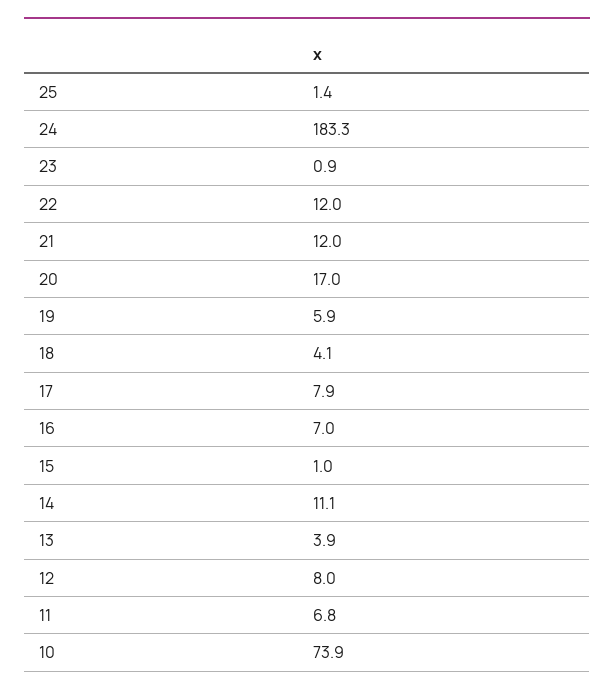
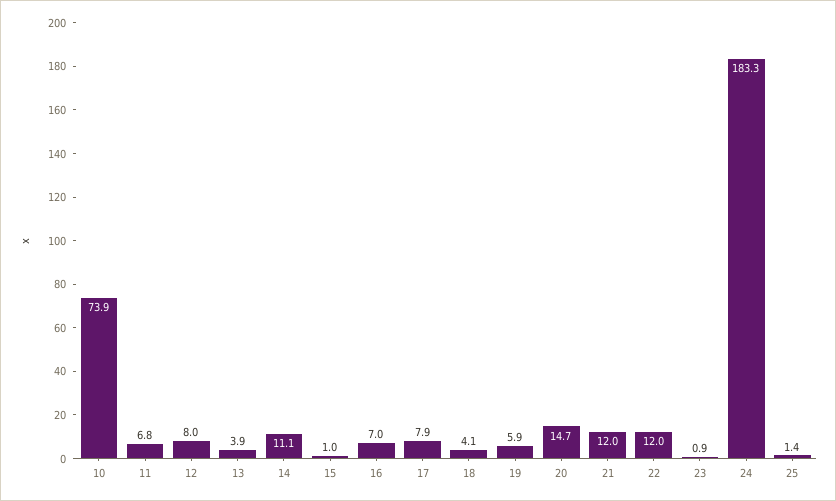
20: 17 -> 14.7

